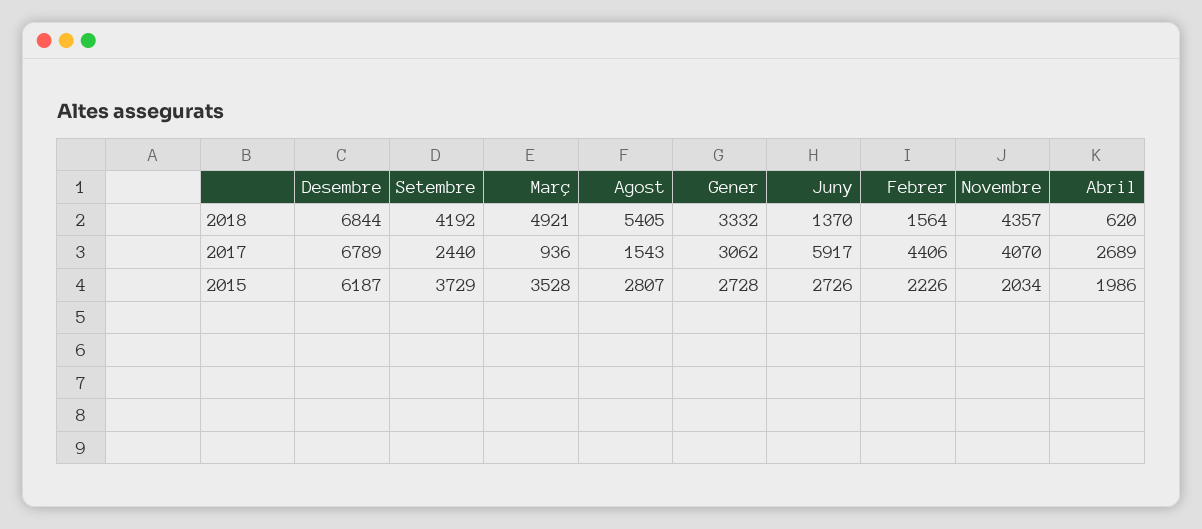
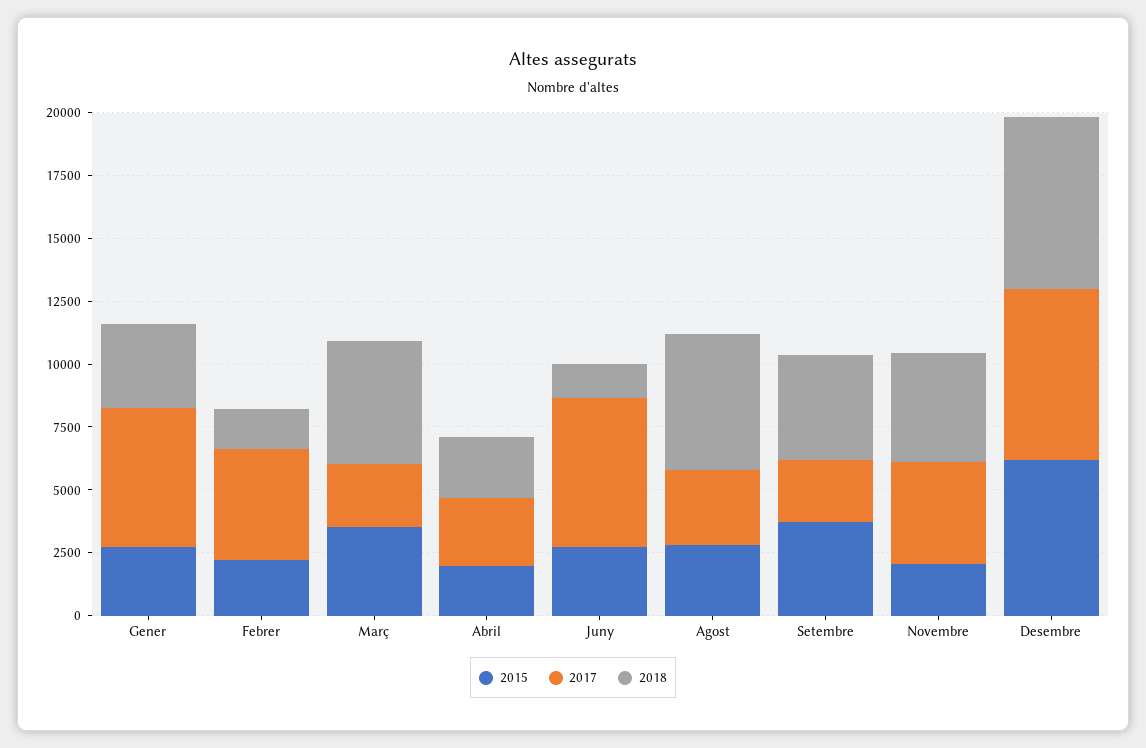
2018, Abril: 620 -> 2500
2017, Març: 936 -> 2500
2017, Agost: 1543 -> 3000
2017, Gener: 3062 -> 5500

